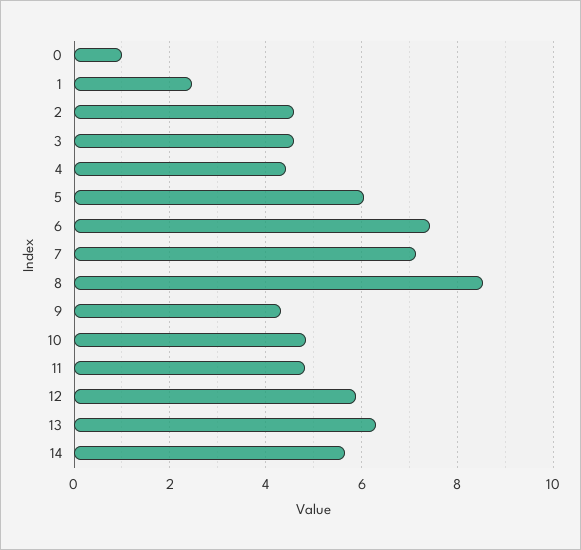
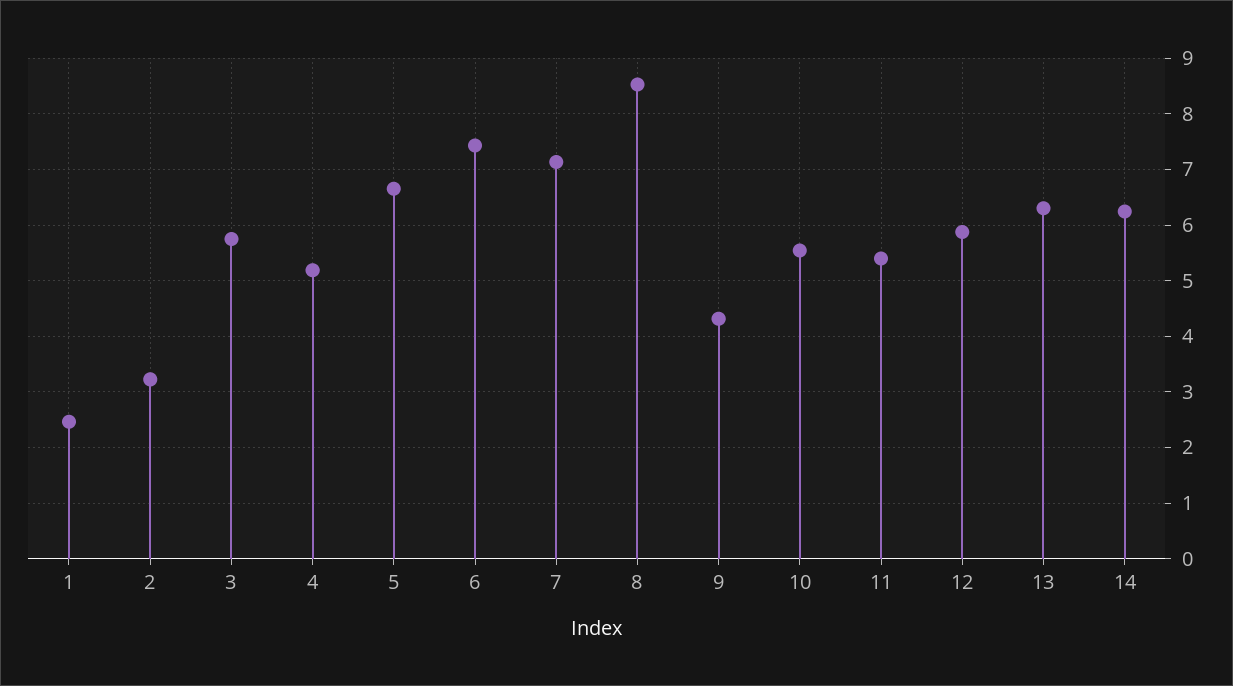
0: 1 -> none
2: 4.6 -> 3.2
3: 4.6 -> 5.8
4: 4.4 -> 5.2
5: 6 -> 6.6
10: 4.8 -> 5.6
11: 4.8 -> 5.4
14: 5.6 -> 6.2

